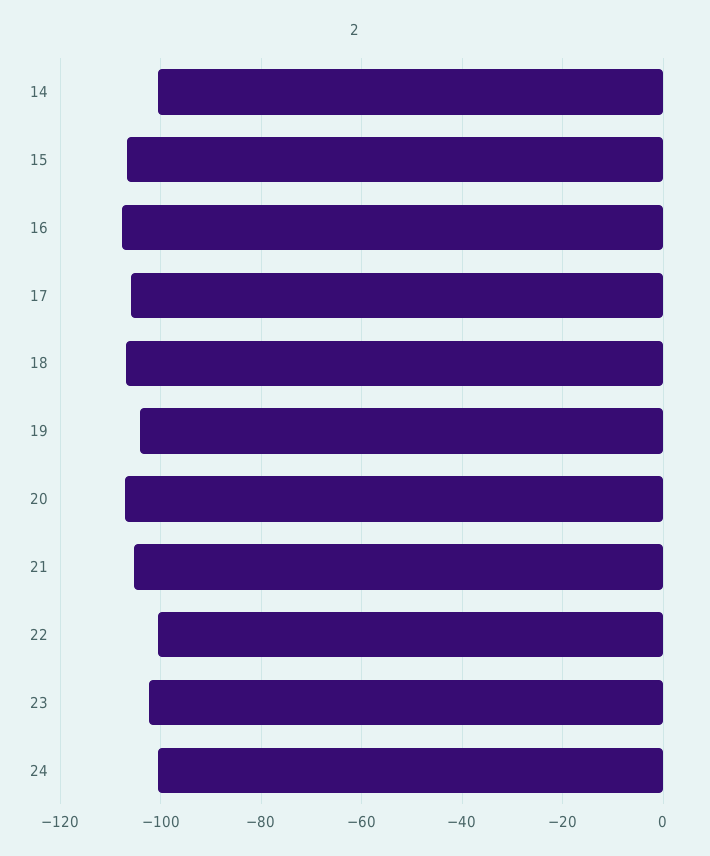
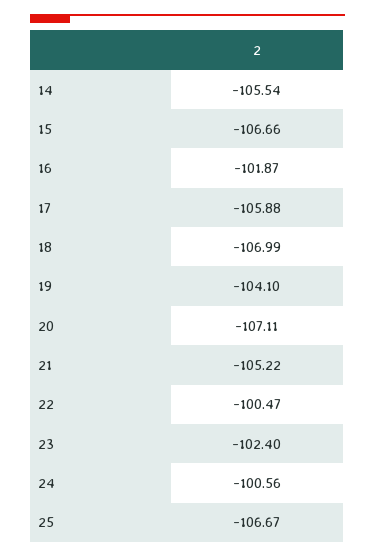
14: -100 -> -105.54
16: -108 -> -101.87
25: none -> -106.67

